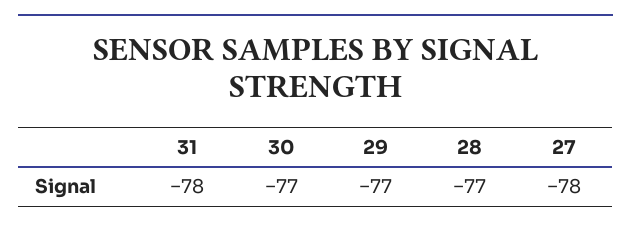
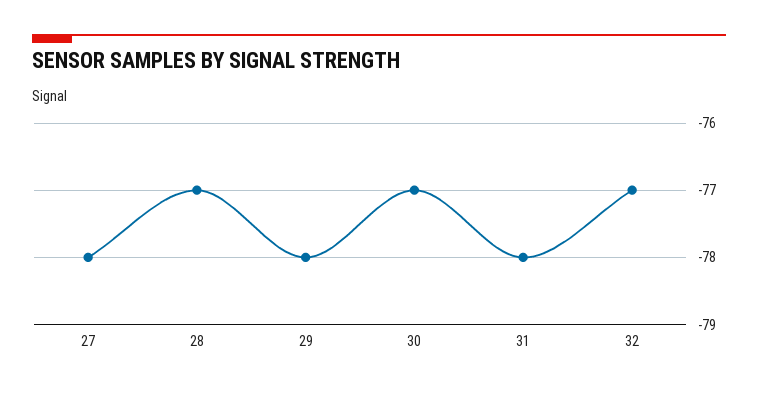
29: -77 -> -78
32: none -> -77

